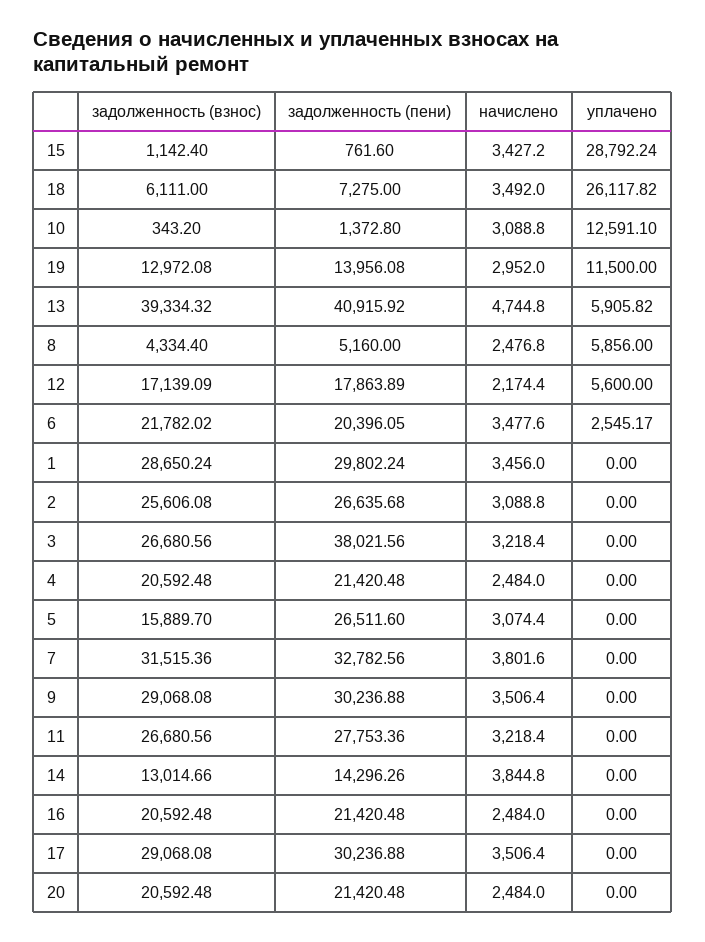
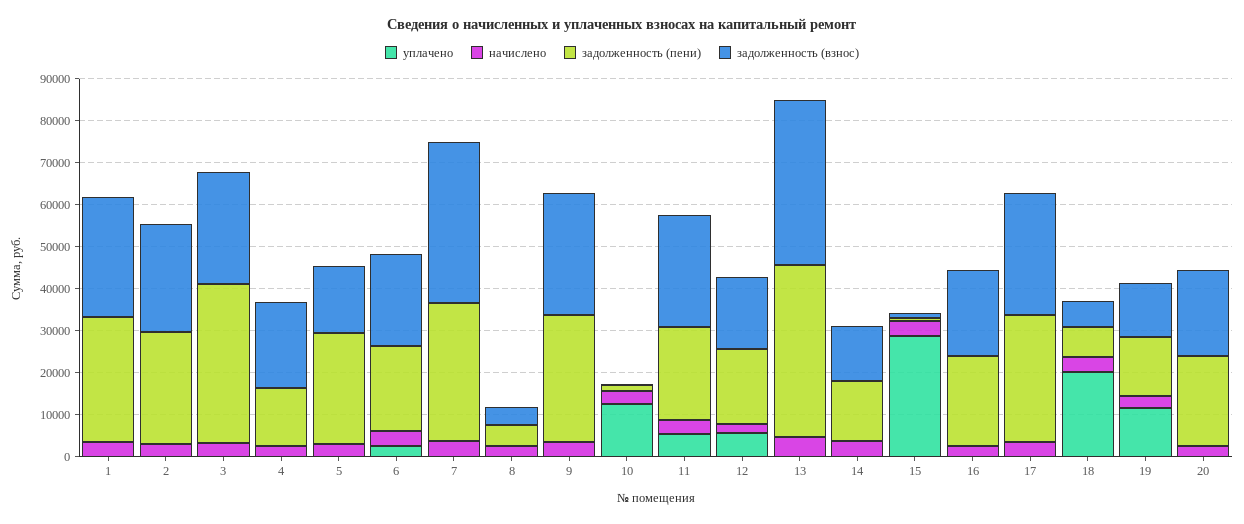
уплачено, 18: 26117.82 -> 20000
уплачено, 13: 5905.82 -> 0
уплачено, 8: 5856 -> 0
задолженность (пени), 4: 21420.48 -> 14000
задолженность (взнос), 7: 31515.36 -> 38000
задолженность (пени), 11: 27753.36 -> 22000
уплачено, 11: 0 -> 6000

